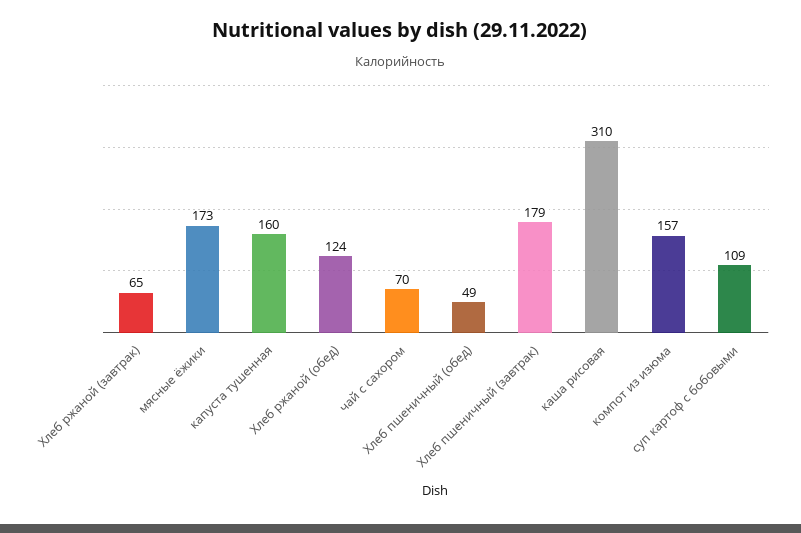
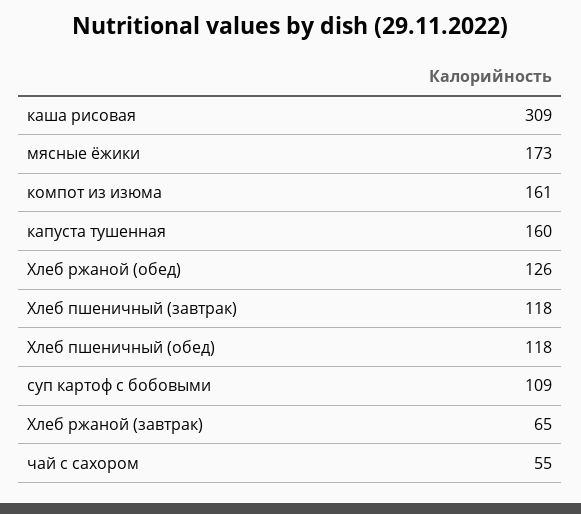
Хлеб ржаной (обед): 124 -> 126
чай с сахором: 70 -> 55
Хлеб пшеничный (обед): 49 -> 118
Хлеб пшеничный (завтрак): 179 -> 118
каша рисовая: 310 -> 309
компот из изюма: 157 -> 161

